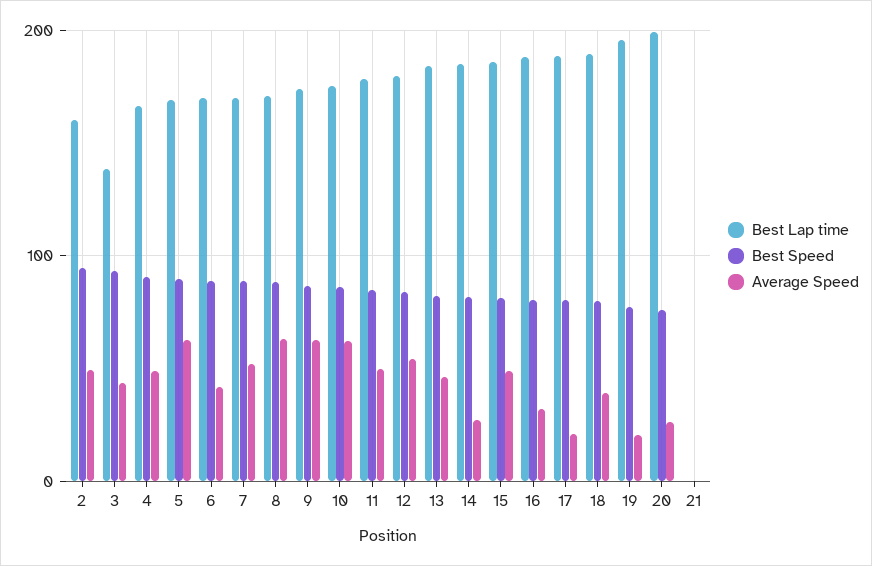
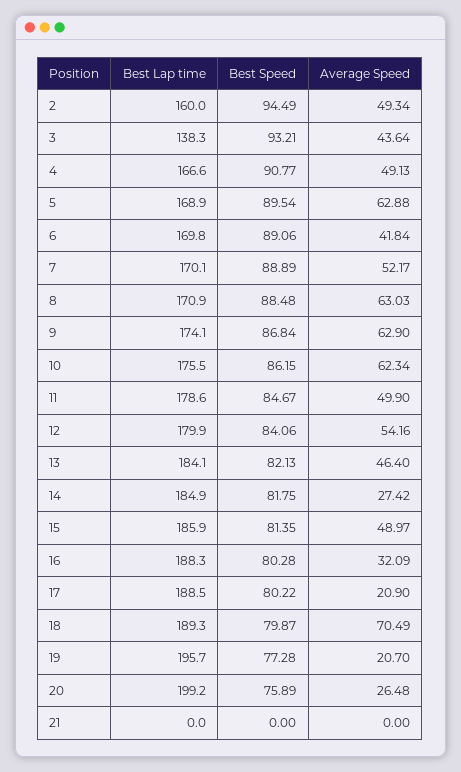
Average Speed, 18: 40 -> 70.49

